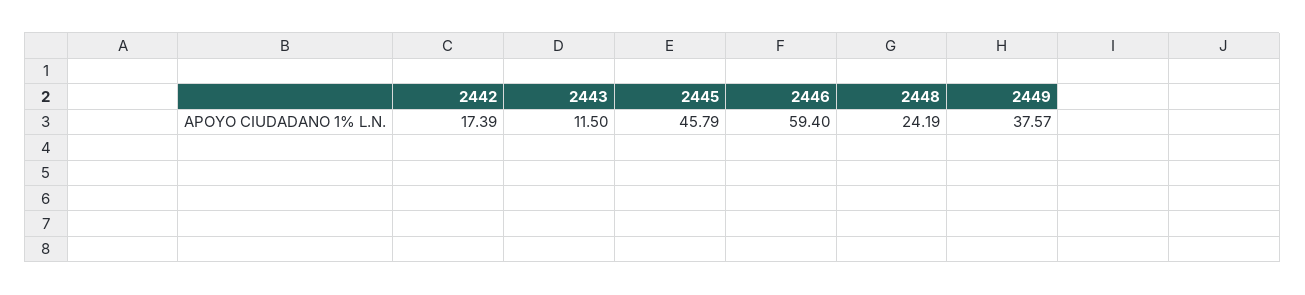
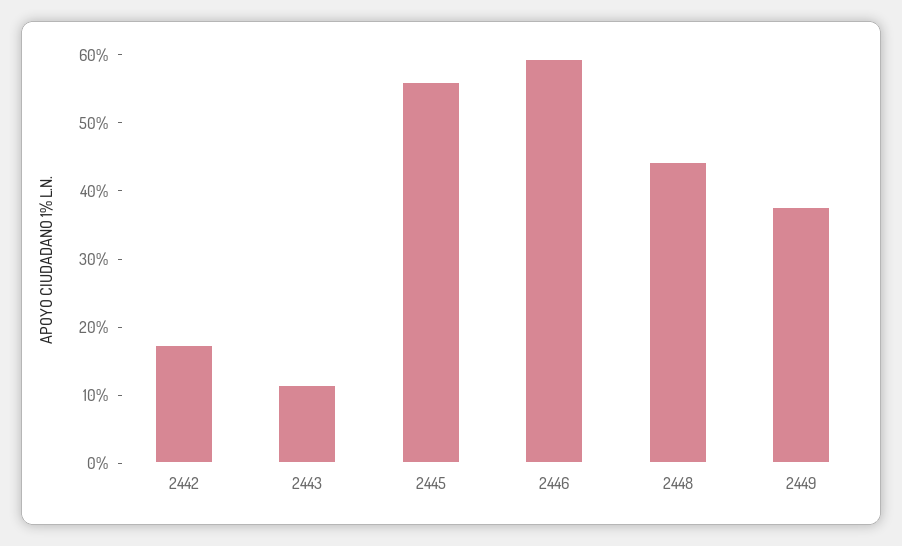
2445: 45.79 -> 56
2448: 24.19 -> 44

